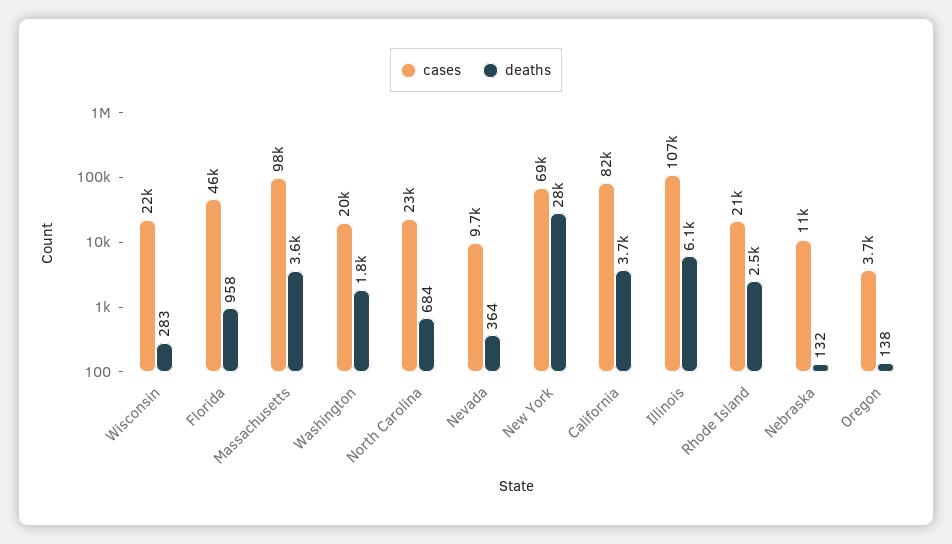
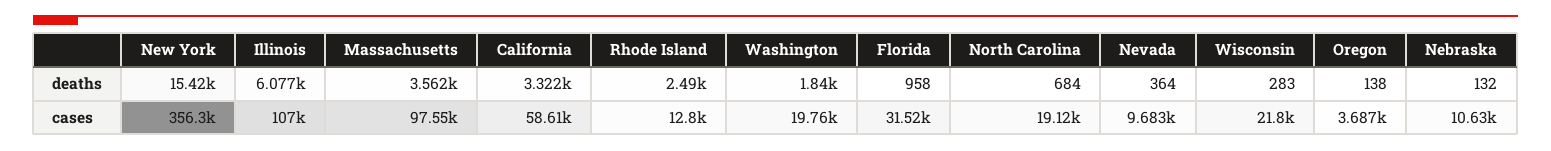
cases, Florida: 46000 -> 31520
cases, North Carolina: 23000 -> 19120
cases, New York: 69000 -> 356300
deaths, New York: 28000 -> 15420
cases, California: 82000 -> 58610
deaths, California: 3700 -> 3322
cases, Rhode Island: 21000 -> 12800

